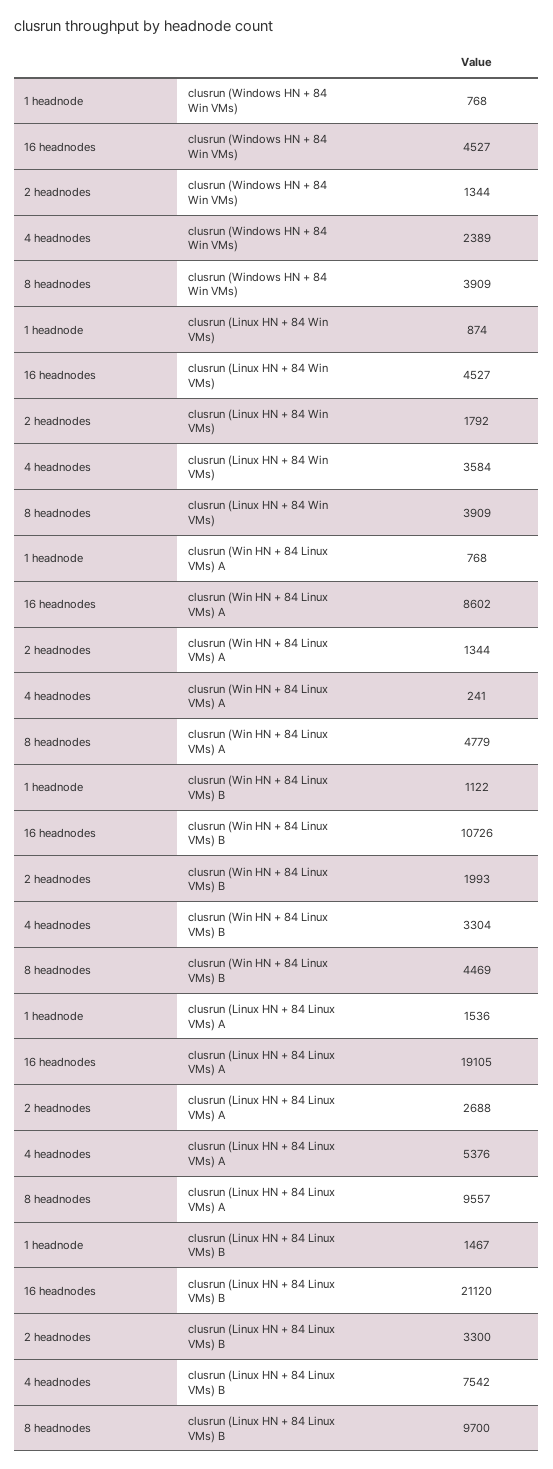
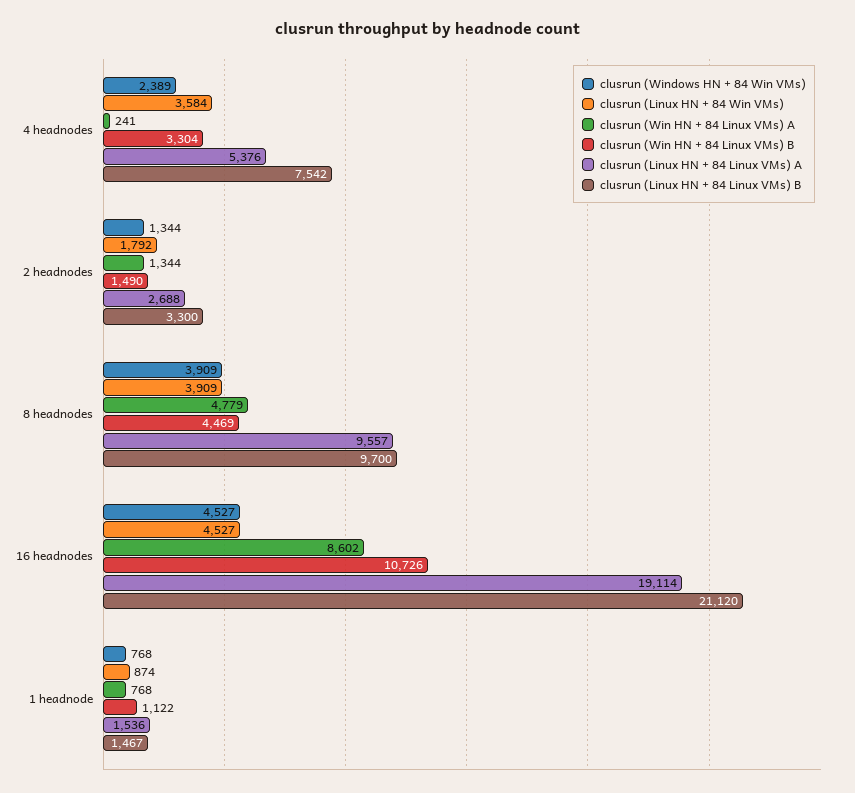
clusrun (Win HN + 84 Linux VMs) B, 2 headnodes: 1993 -> 1490
clusrun (Linux HN + 84 Linux VMs) A, 16 headnodes: 19105 -> 19114

